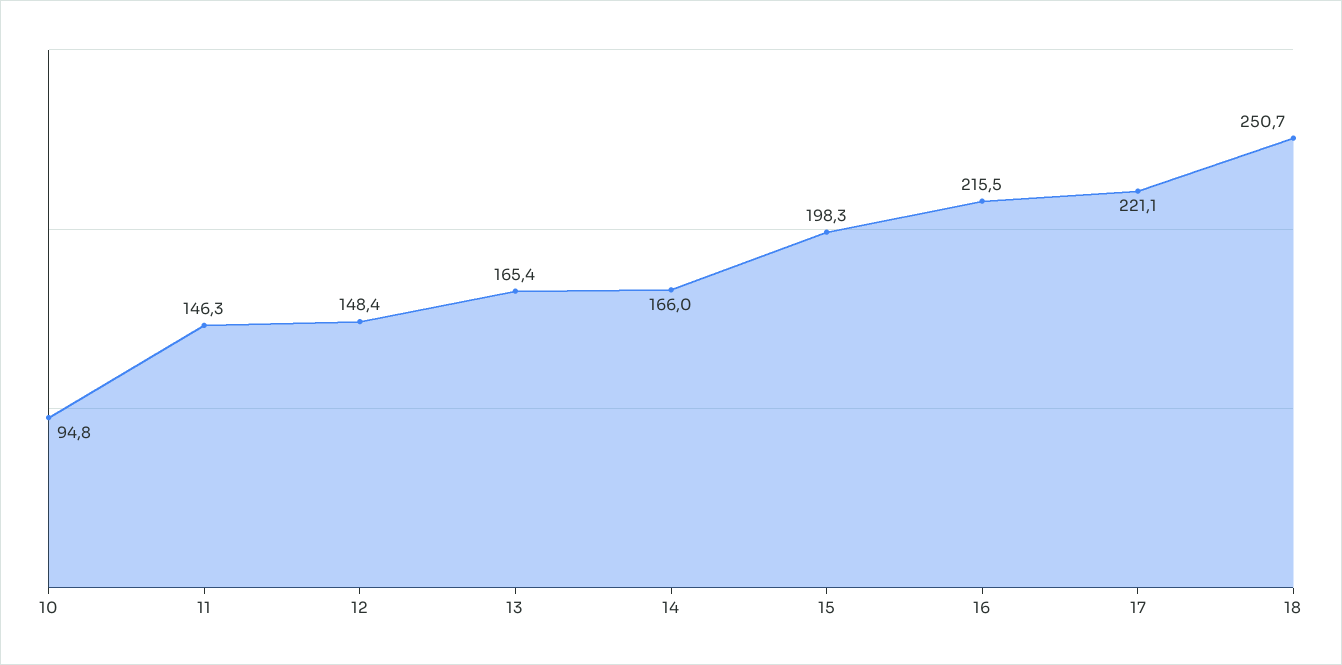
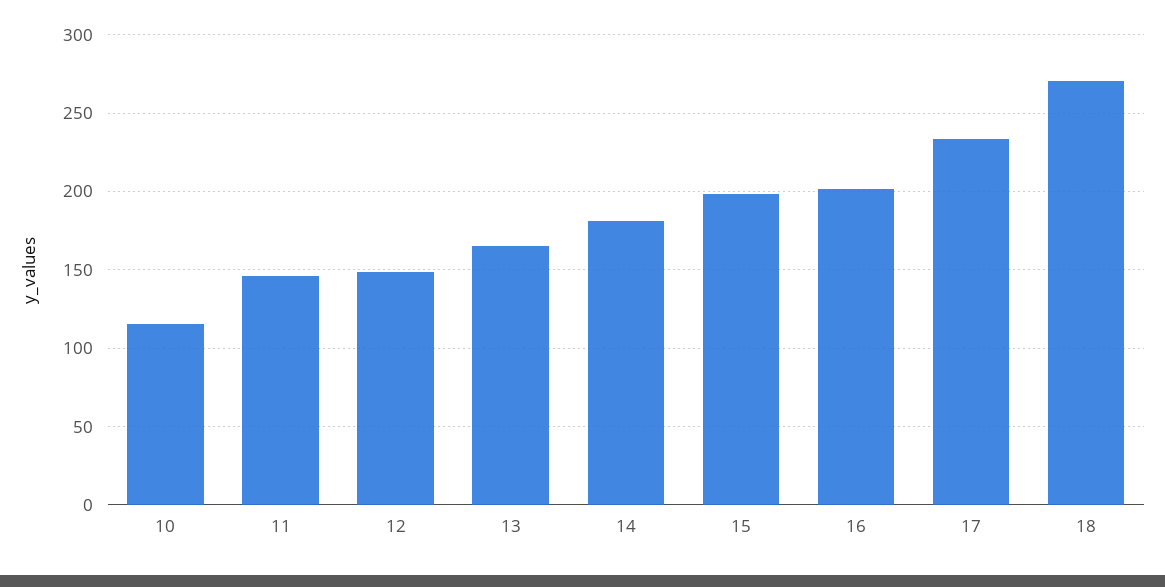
10: 94.8 -> 115
14: 166 -> 180
16: 215.5 -> 200
17: 221.1 -> 235
18: 250.7 -> 270

